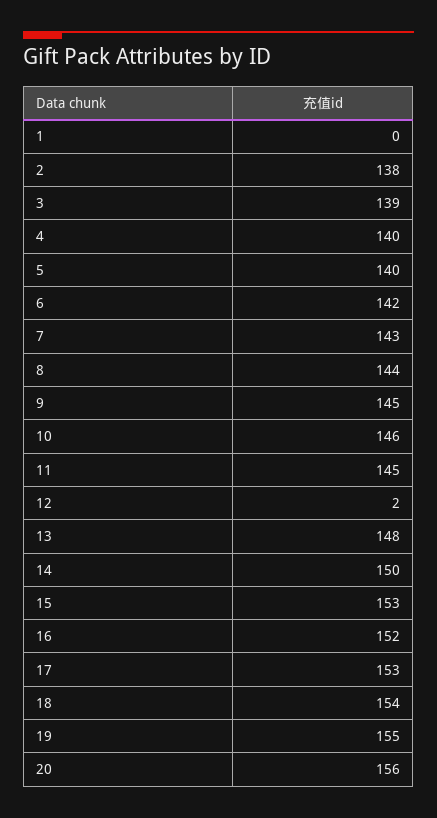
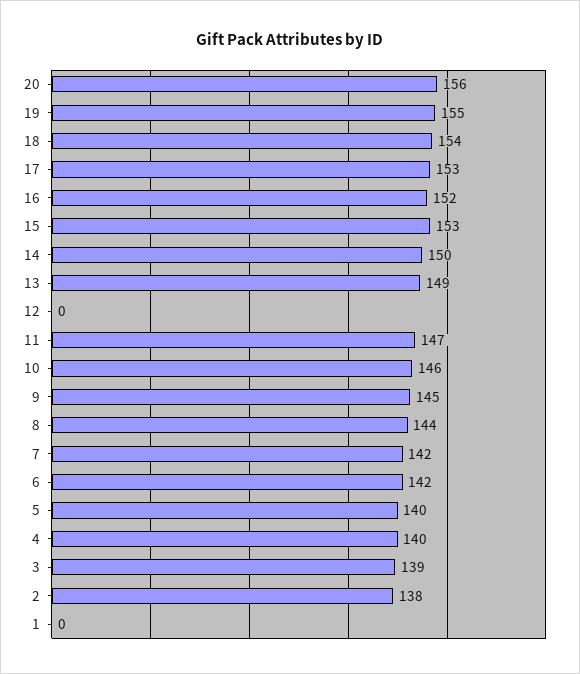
7: 143 -> 142
11: 145 -> 147
12: 2 -> 0
13: 148 -> 149

